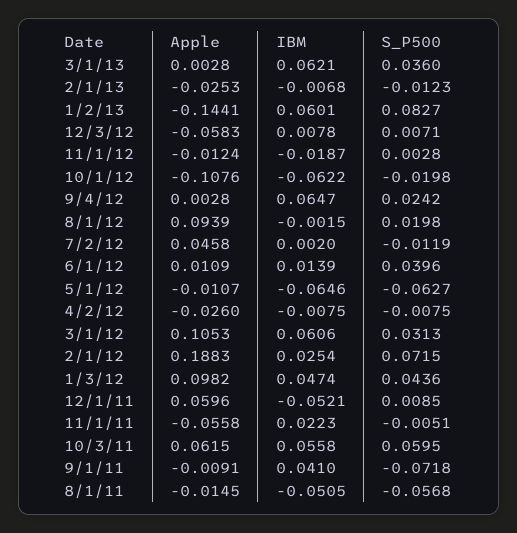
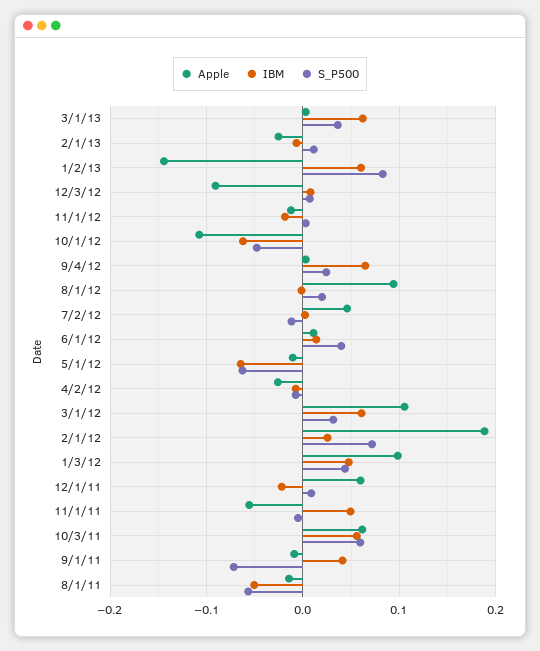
S_P500, 2/1/13: -0.0123 -> 0.01
Apple, 12/3/12: -0.0583 -> -0.09
S_P500, 10/1/12: -0.0198 -> -0.05
IBM, 12/1/11: -0.0521 -> -0.02
IBM, 11/1/11: 0.0223 -> 0.05

